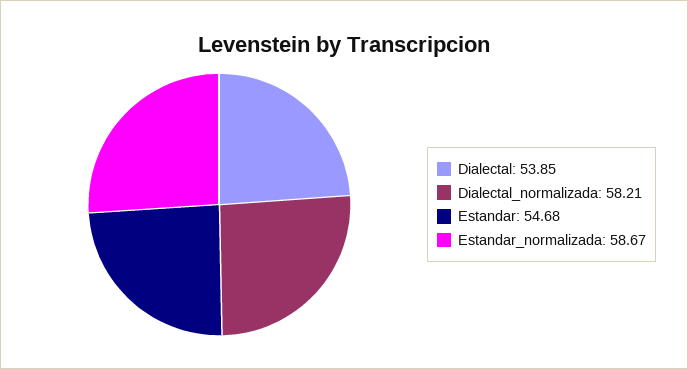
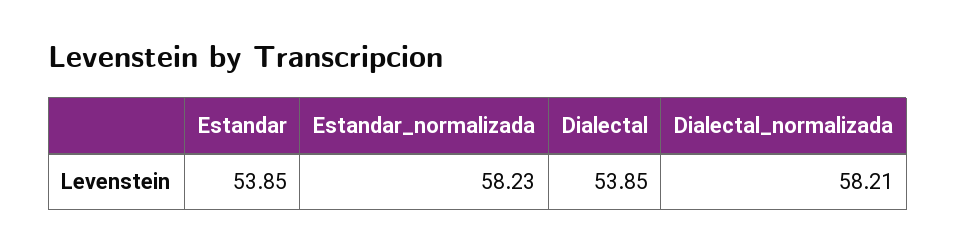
Estandar: 54.68 -> 53.85
Estandar_normalizada: 58.67 -> 58.23

